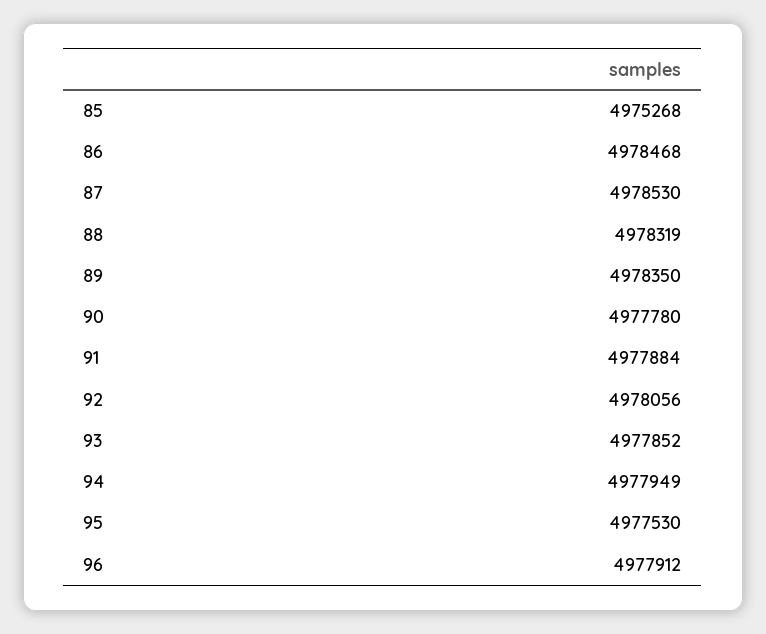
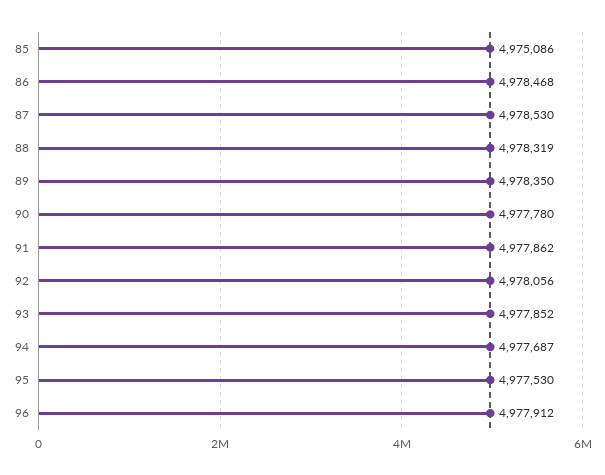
85: 4975268 -> 4975086
91: 4977884 -> 4977862
94: 4977949 -> 4977687

